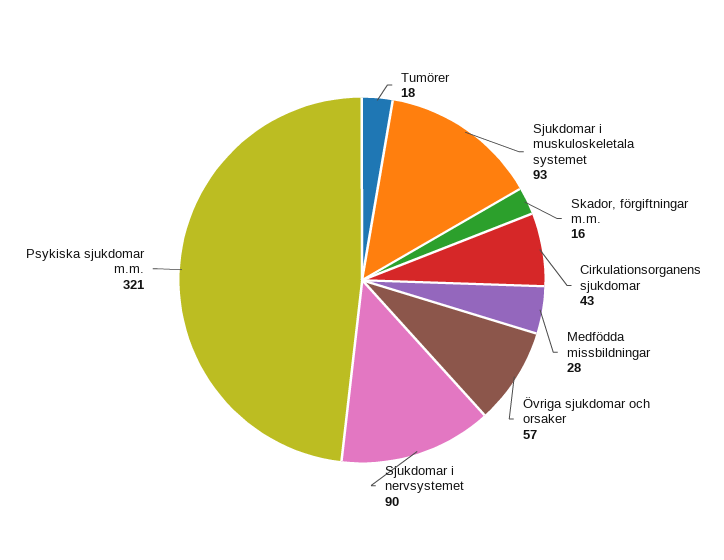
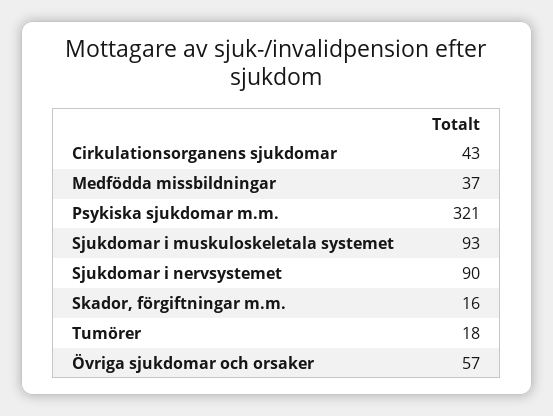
Medfödda missbildningar: 28 -> 37

